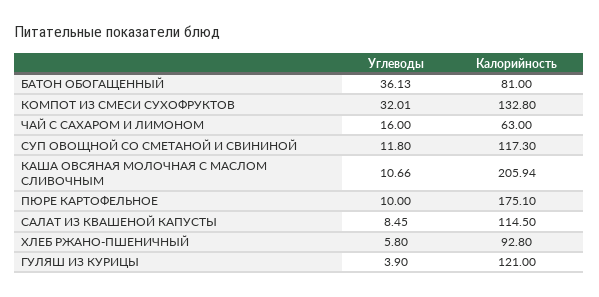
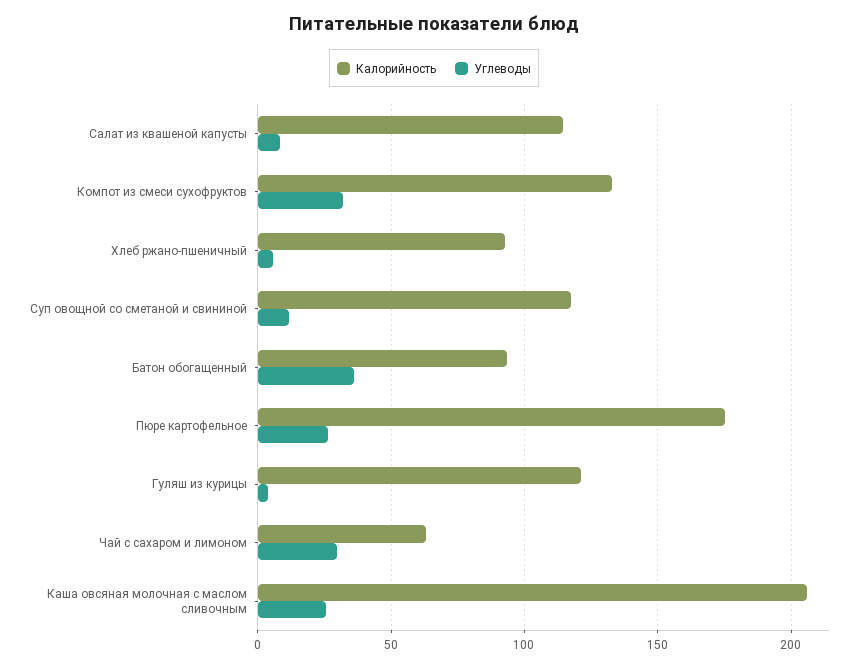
Калорийность, БАТОН ОБОГАЩЕННЫЙ: 81 -> 95
Углеводы, ЧАЙ С САХАРОМ И ЛИМОНОМ: 16 -> 30
Углеводы, КАША ОВСЯНАЯ МОЛОЧНАЯ С МАСЛОМ СЛИВОЧНЫМ: 10.66 -> 25
Углеводы, ПЮРЕ КАРТОФЕЛЬНОЕ: 10 -> 25

